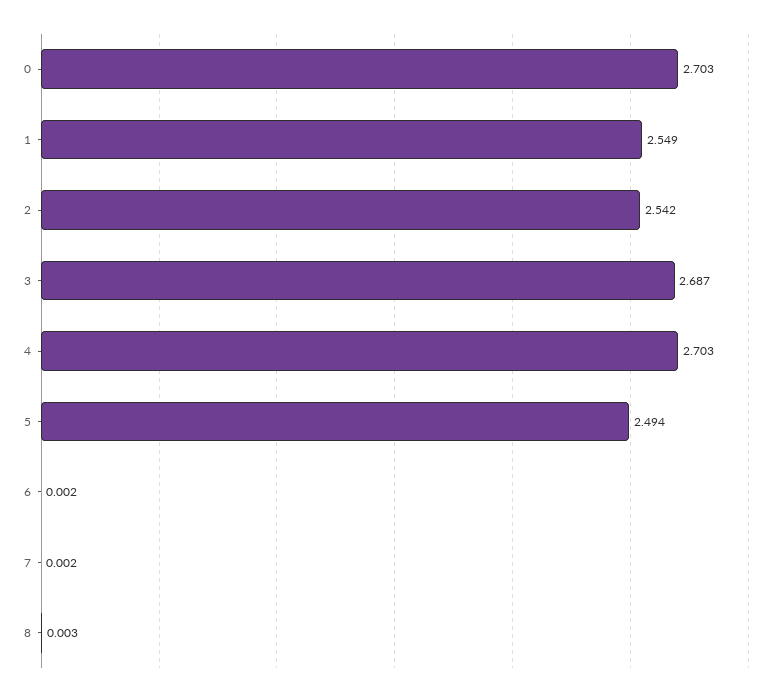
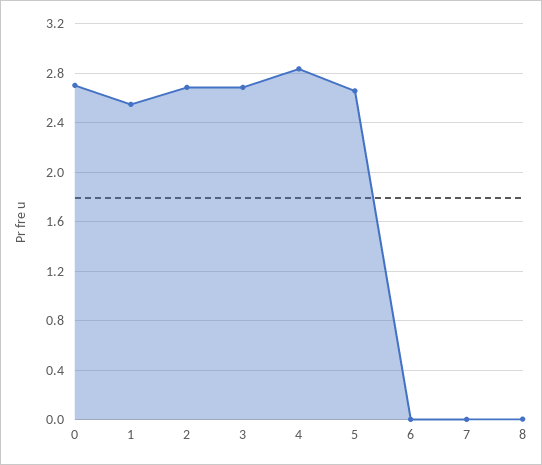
2: 2.542 -> 2.7
4: 2.703 -> 2.85
5: 2.494 -> 2.65

